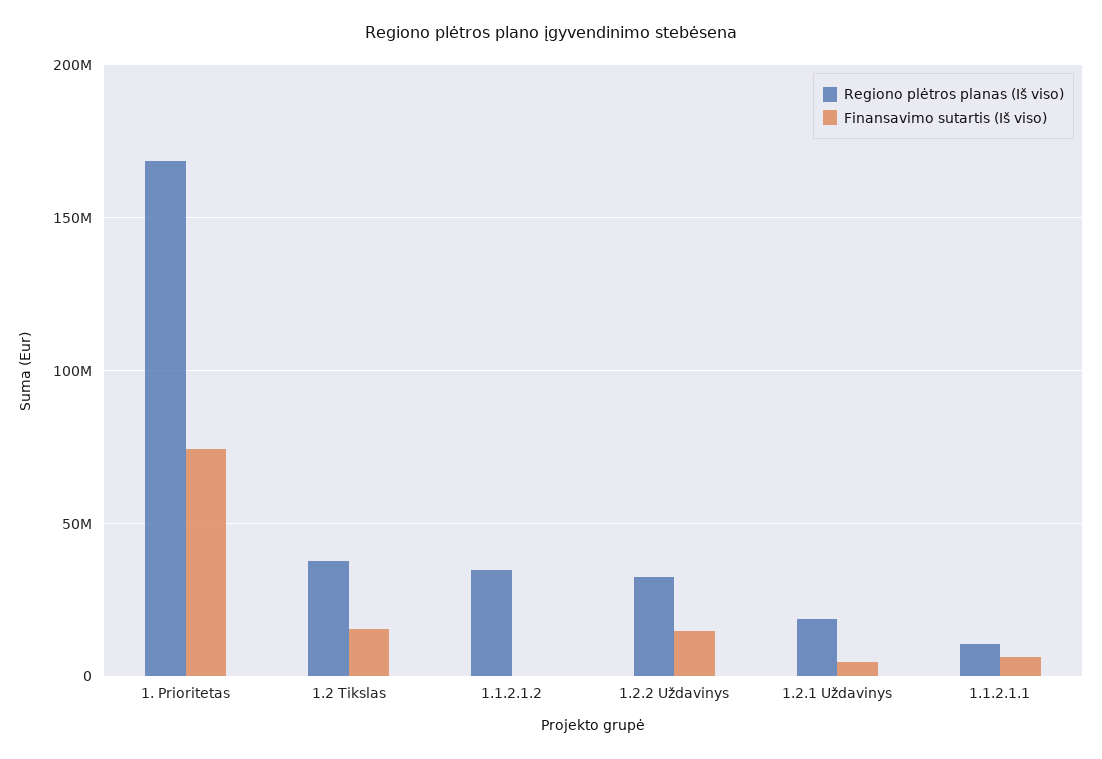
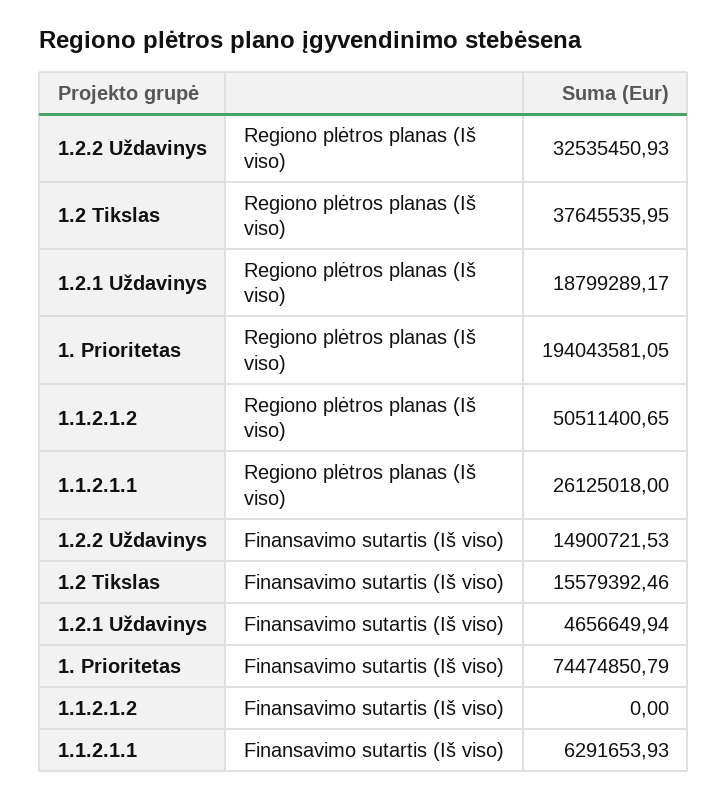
Regiono plėtros planas (Iš viso), 1. Prioritetas: 170000000 -> 194043581.05
Regiono plėtros planas (Iš viso), 1.1.2.1.2: 35000000 -> 50511400.65
Regiono plėtros planas (Iš viso), 1.1.2.1.1: 10000000 -> 26125018

